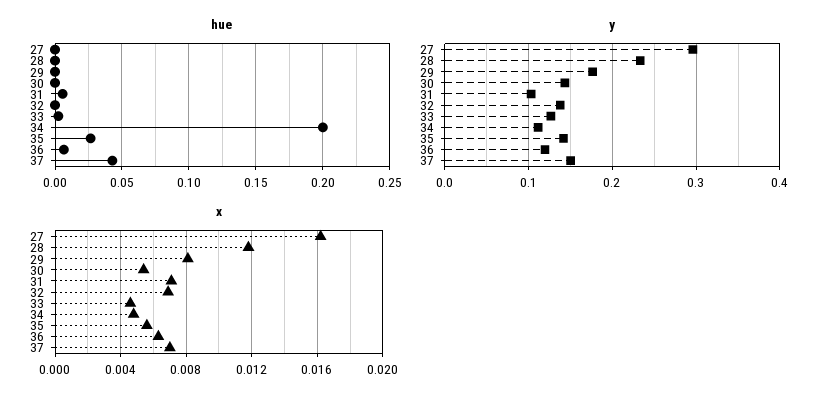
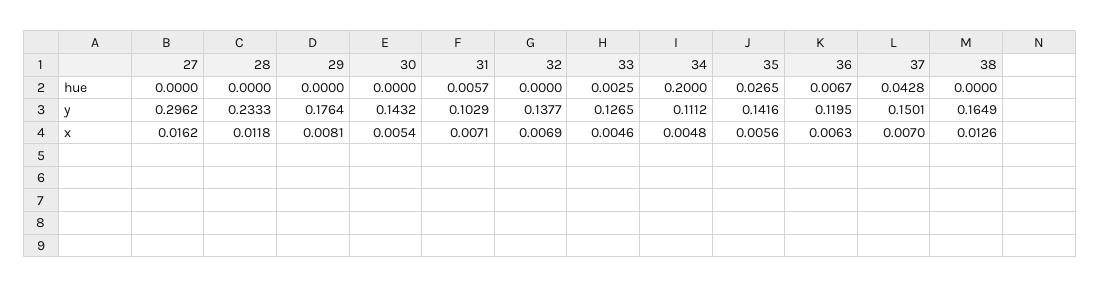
hue, 38: none -> 0
y, 38: none -> 0.1649
x, 38: none -> 0.0126

